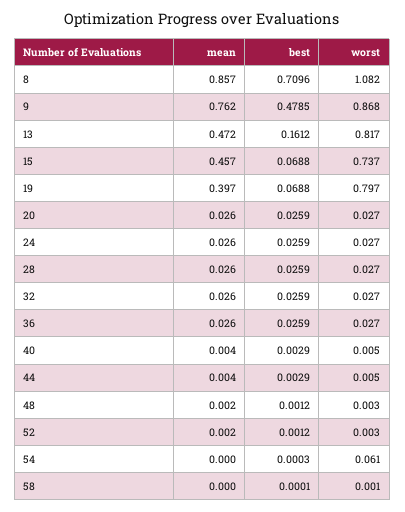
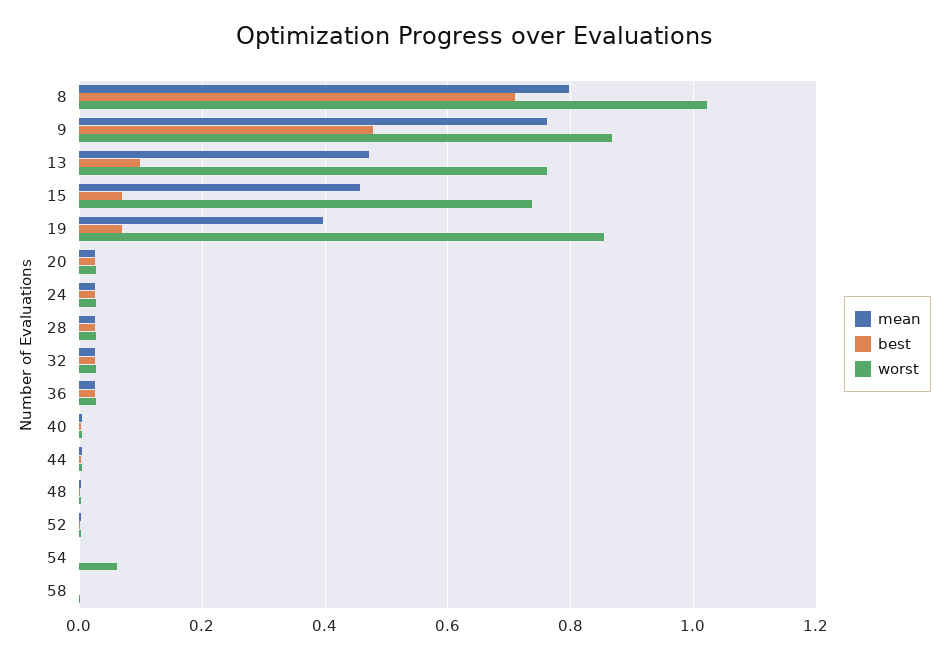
mean, 8: 0.857 -> 0.8
worst, 8: 1.082 -> 1.02
best, 13: 0.1612 -> 0.1
worst, 13: 0.817 -> 0.76
worst, 19: 0.797 -> 0.86

